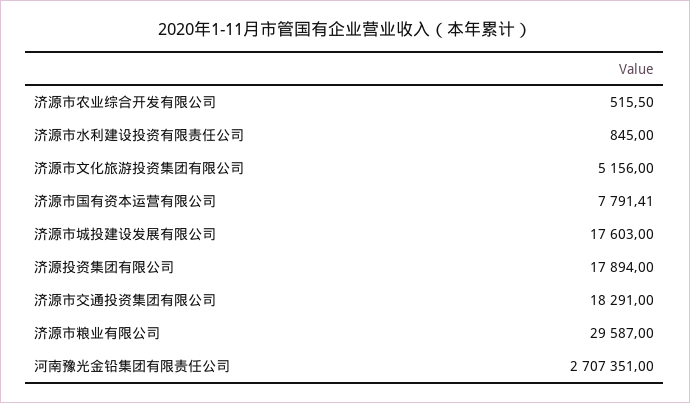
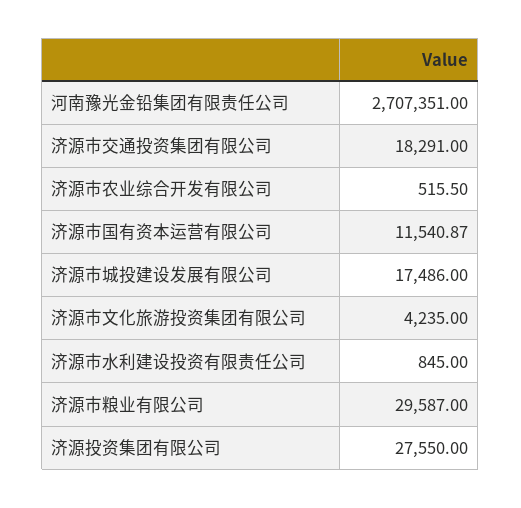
济源市文化旅游投资集团有限公司: 5156 -> 4235
济源市国有资本运营有限公司: 7791.41 -> 11540.87
济源市城投建设发展有限公司: 17603 -> 17486
济源投资集团有限公司: 17894 -> 27550

